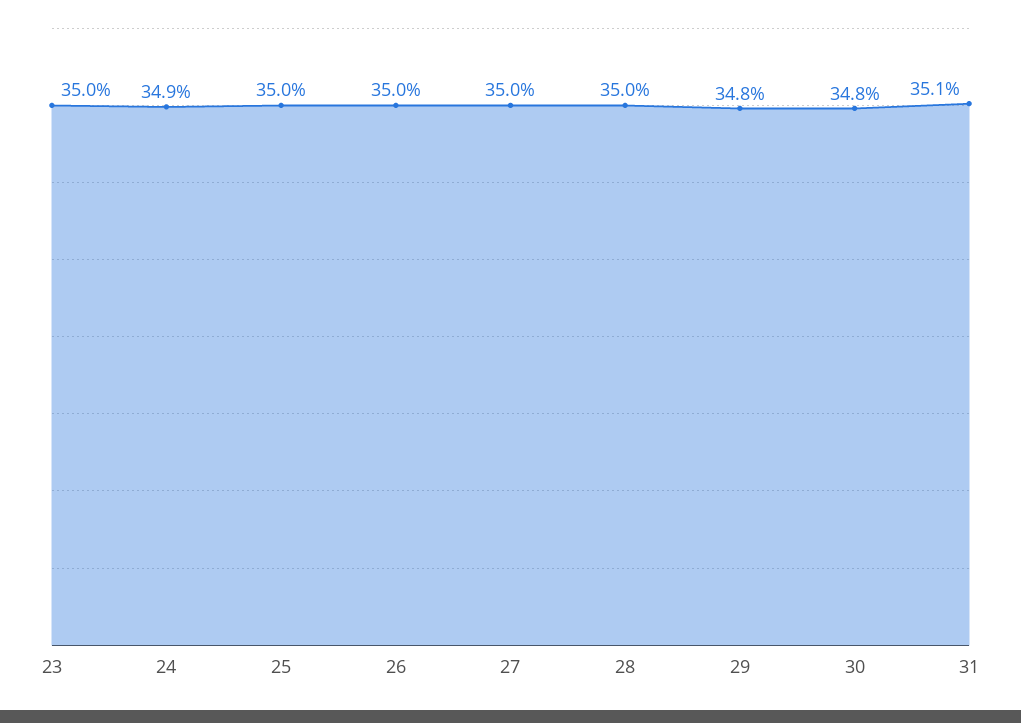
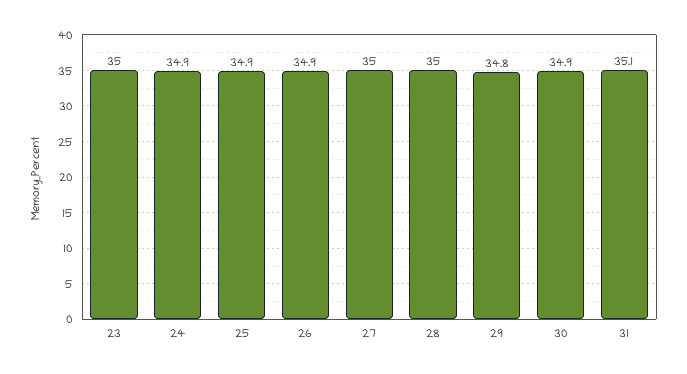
25: 35 -> 34.9
26: 35 -> 34.9
30: 34.8 -> 34.9

